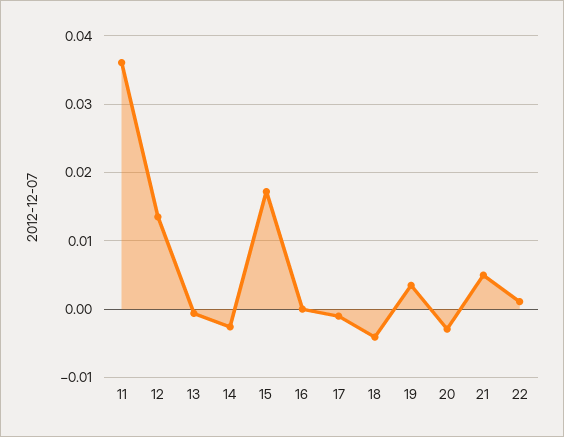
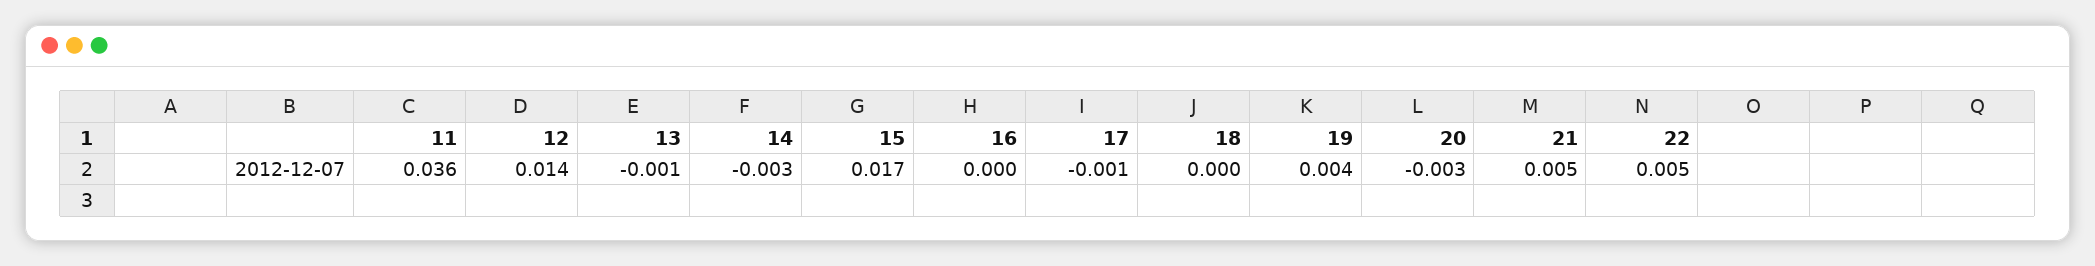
18: -0.004 -> 0
22: 0.001 -> 0.005

